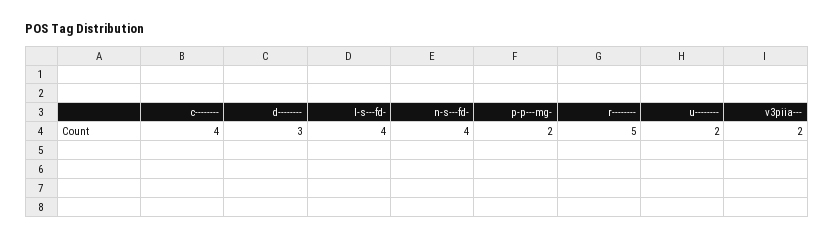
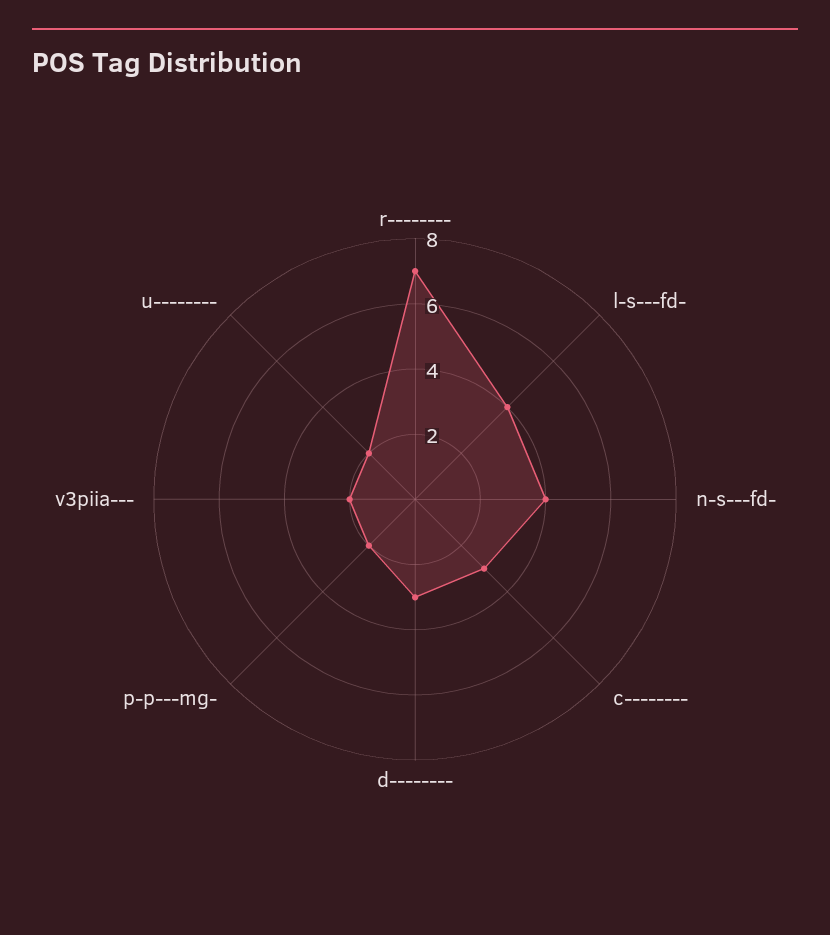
c--------: 4 -> 3
r--------: 5 -> 7

